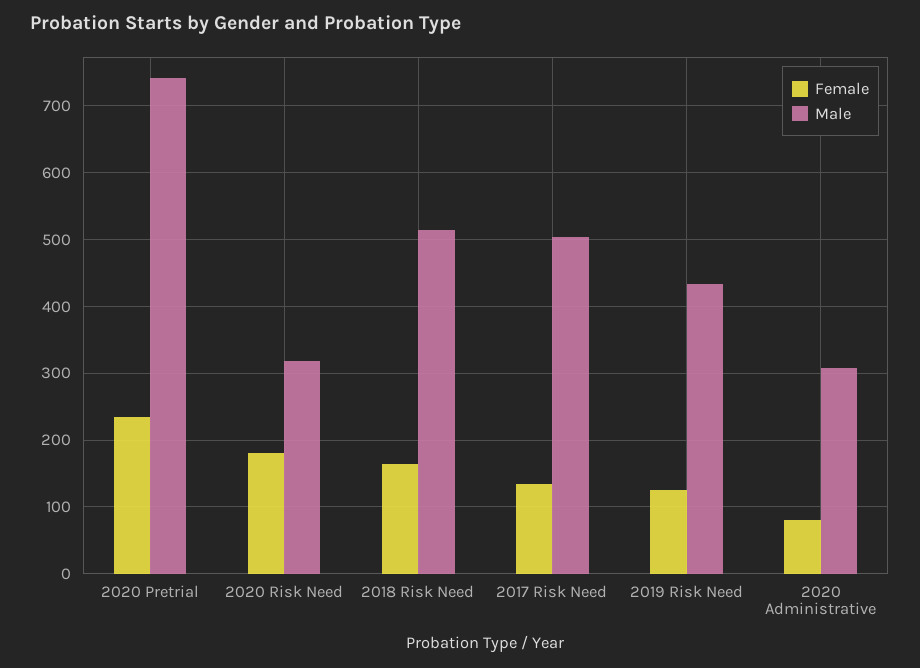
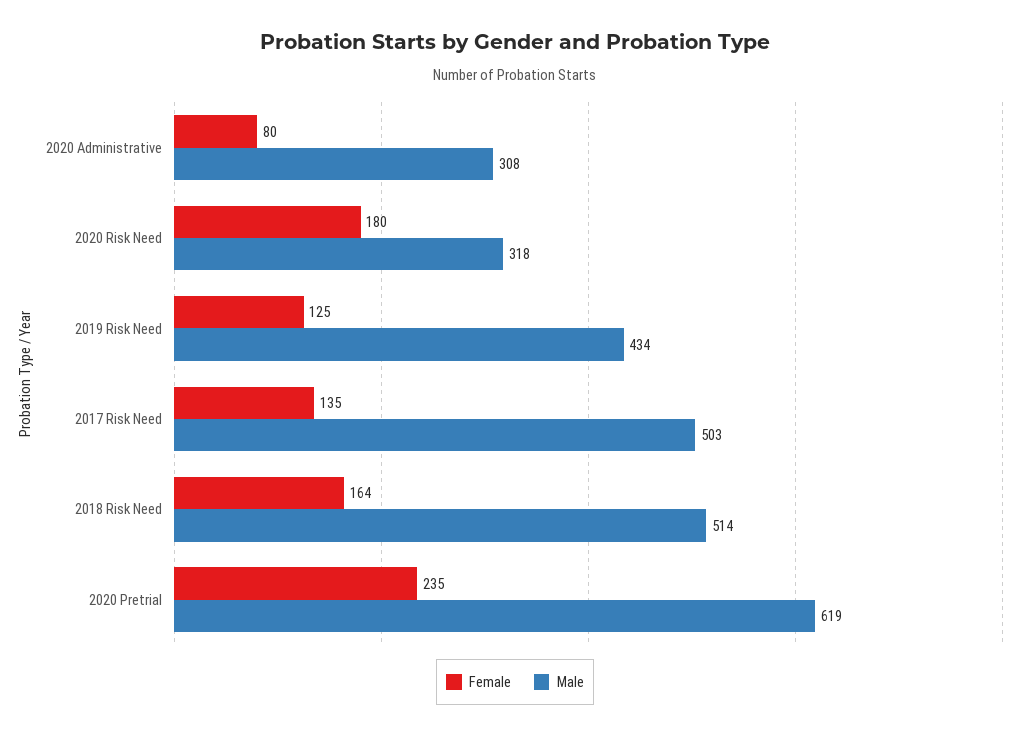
Male, 2020 Pretrial: 740 -> 619

